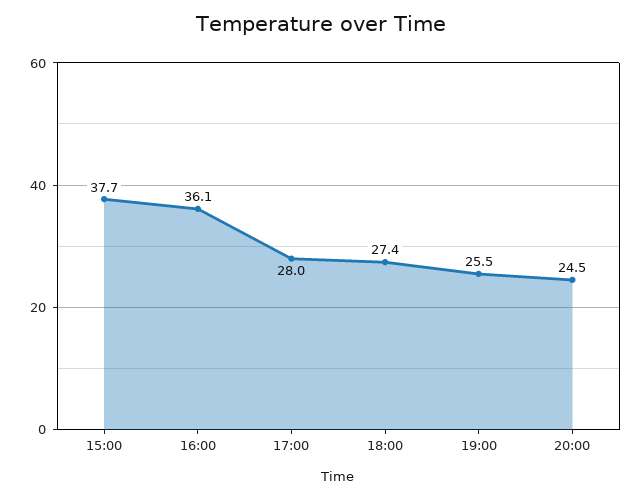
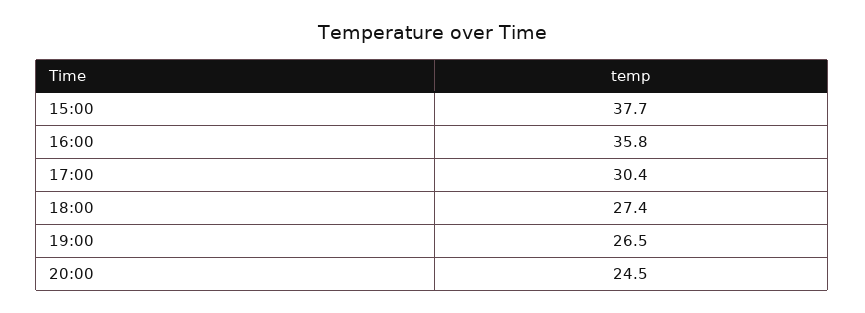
16:00: 36.1 -> 35.8
17:00: 28 -> 30.4
19:00: 25.5 -> 26.5

